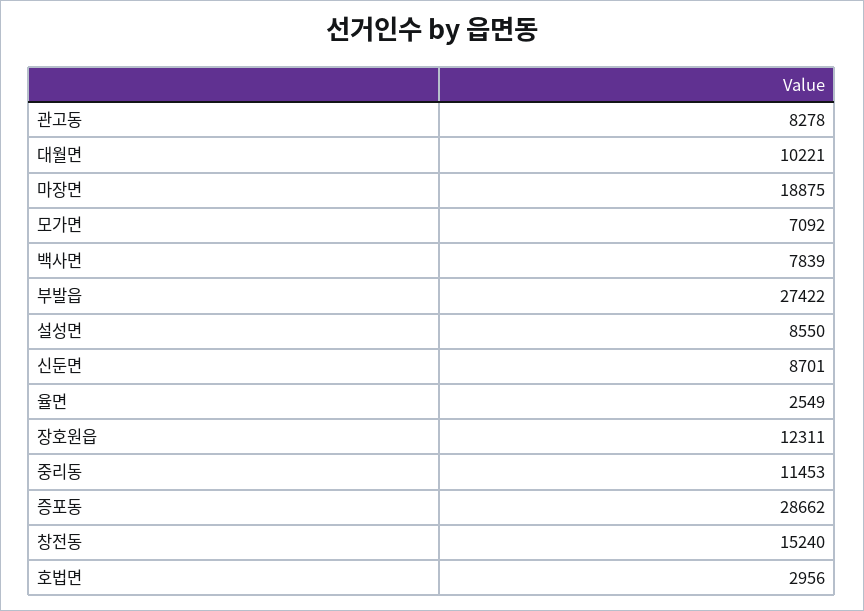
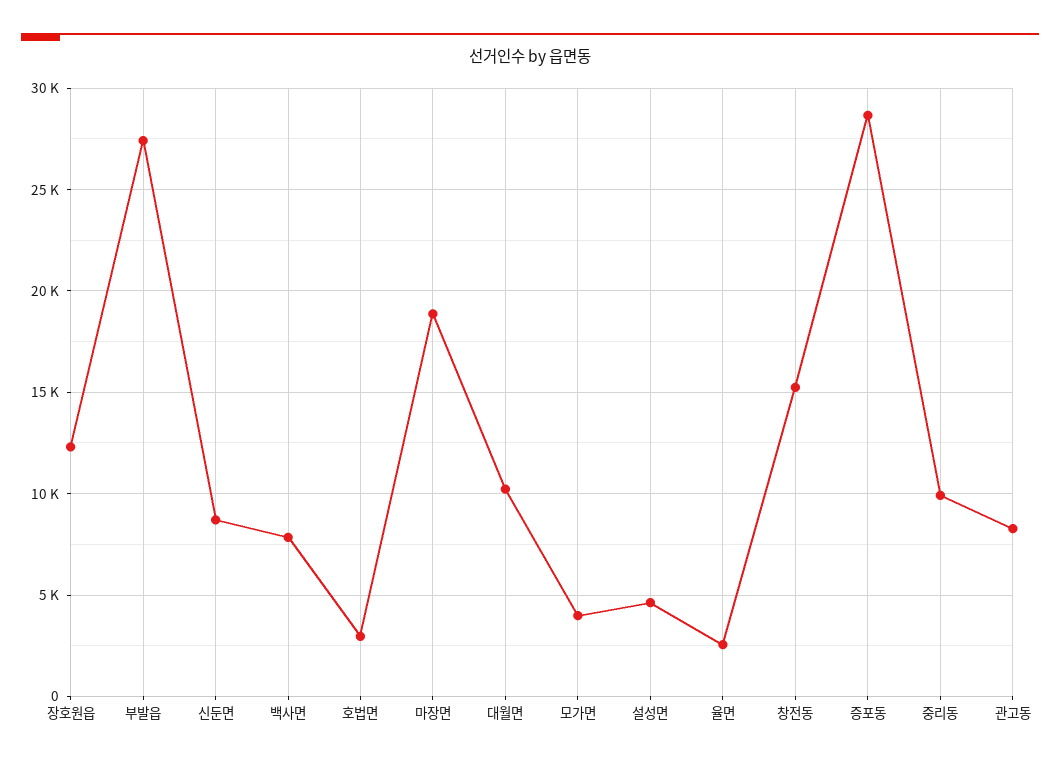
모가면: 7092 -> 4000
설성면: 8550 -> 4500
중리동: 11453 -> 10000

